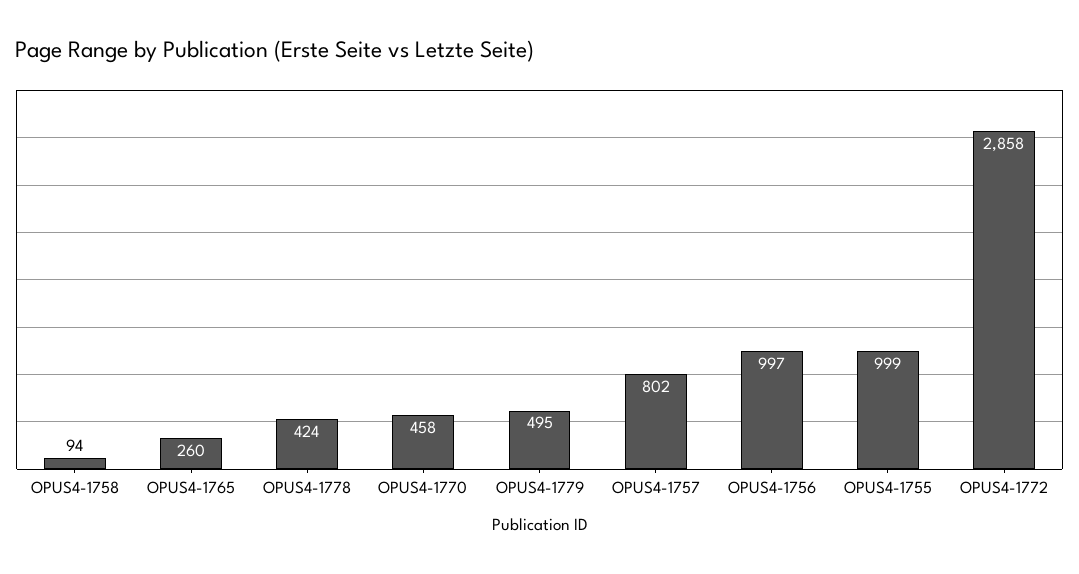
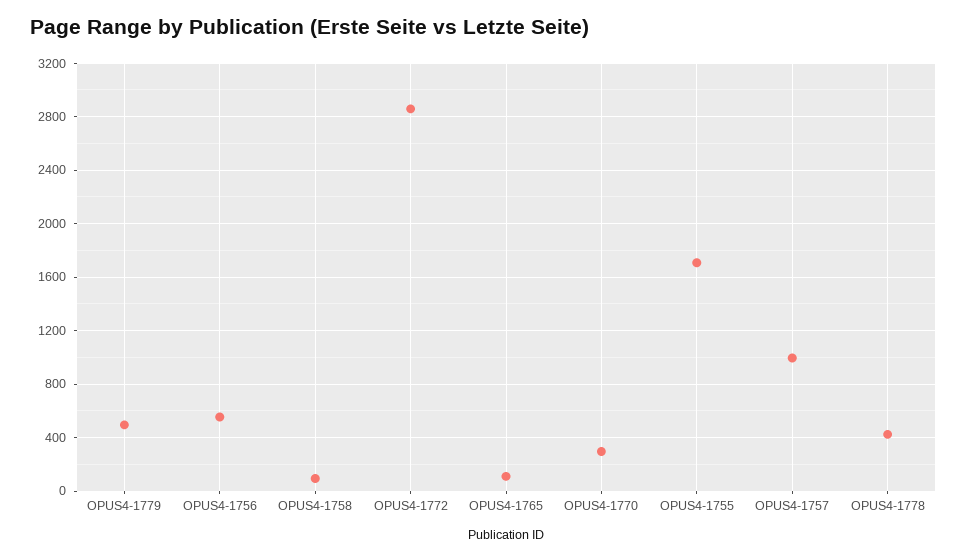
OPUS4-1765: 260 -> 100
OPUS4-1770: 458 -> 300
OPUS4-1757: 802 -> 1000
OPUS4-1756: 997 -> 550
OPUS4-1755: 999 -> 1700

